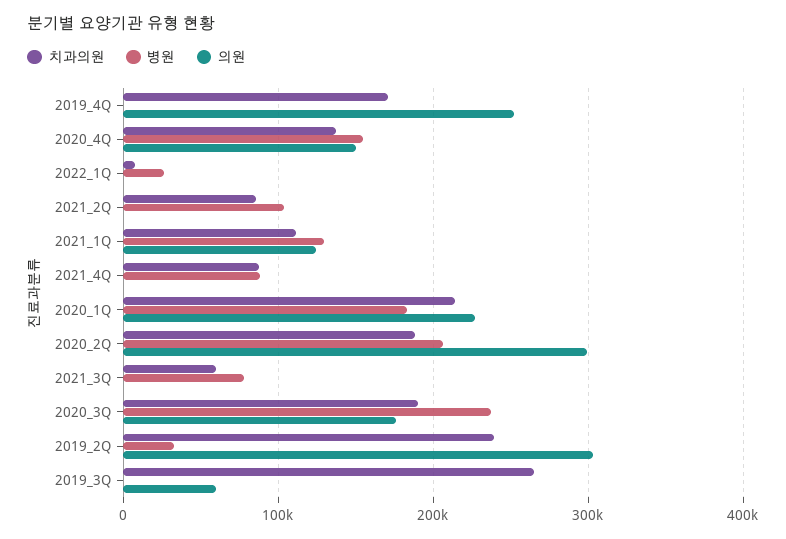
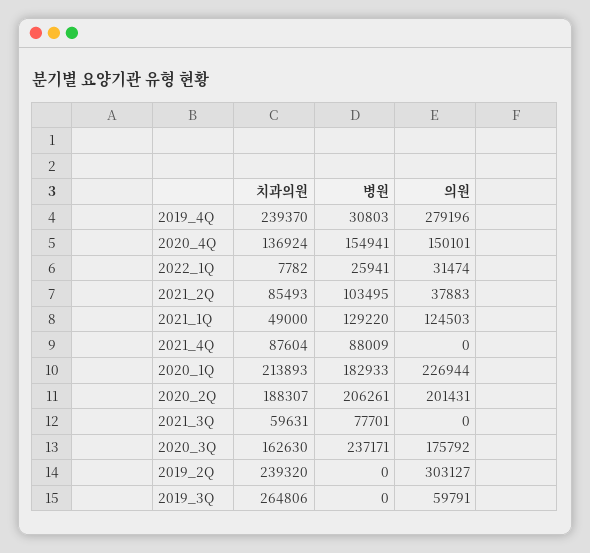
치과의원, 2019_4Q: 170000 -> 239370
병원, 2019_4Q: 0 -> 30803
의원, 2019_4Q: 250000 -> 279196
의원, 2022_1Q: 0 -> 31474
의원, 2021_2Q: 0 -> 37883
치과의원, 2021_1Q: 110000 -> 49000
의원, 2020_2Q: 300000 -> 201431
치과의원, 2020_3Q: 190000 -> 162630
병원, 2019_2Q: 30000 -> 0

